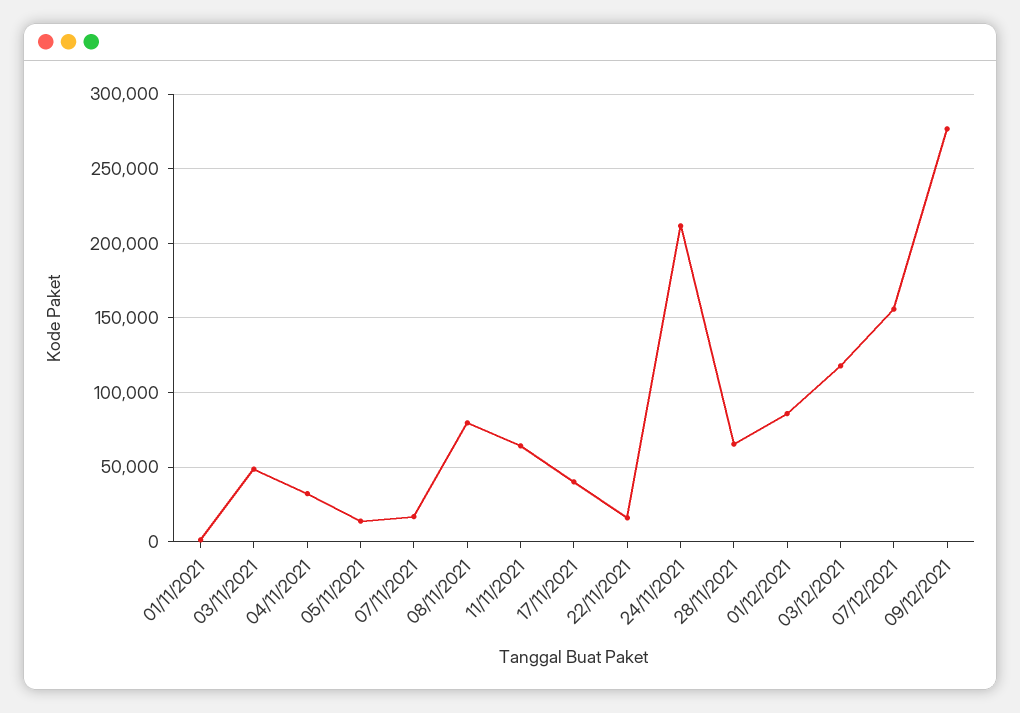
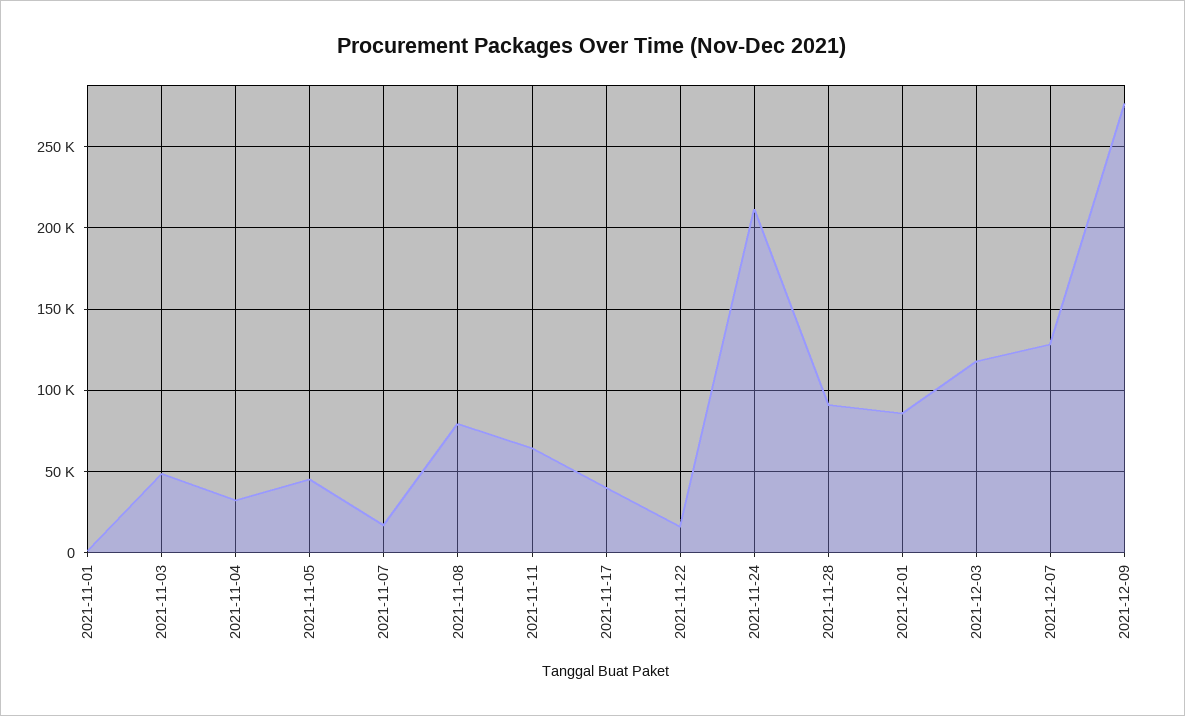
05/11/2021: 15000 -> 45000
28/11/2021: 65000 -> 90000
07/12/2021: 155000 -> 130000

